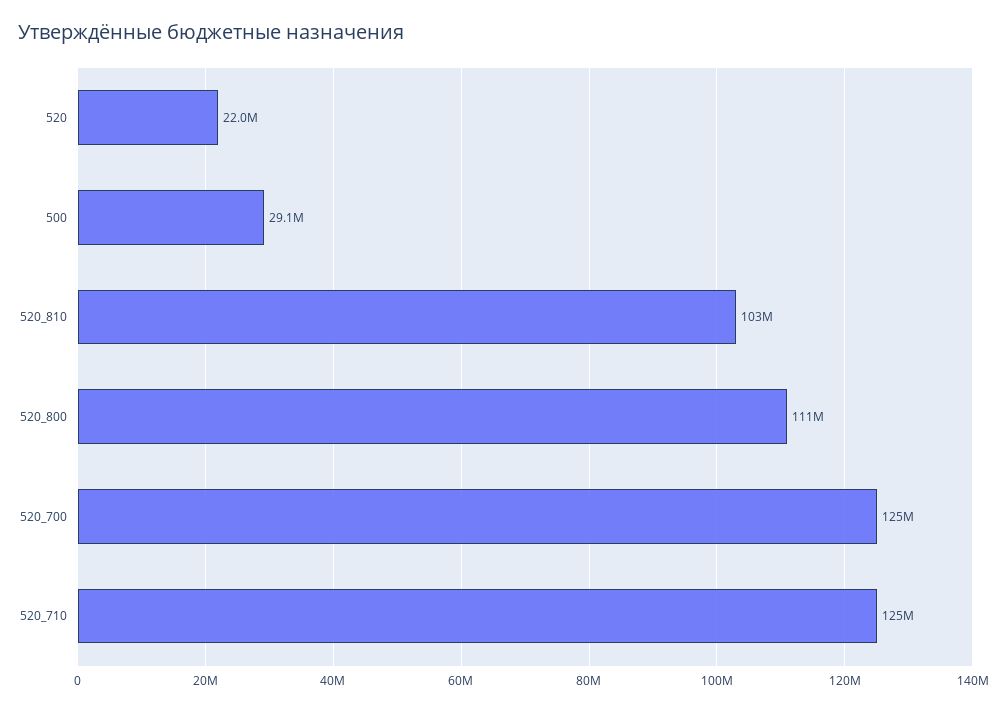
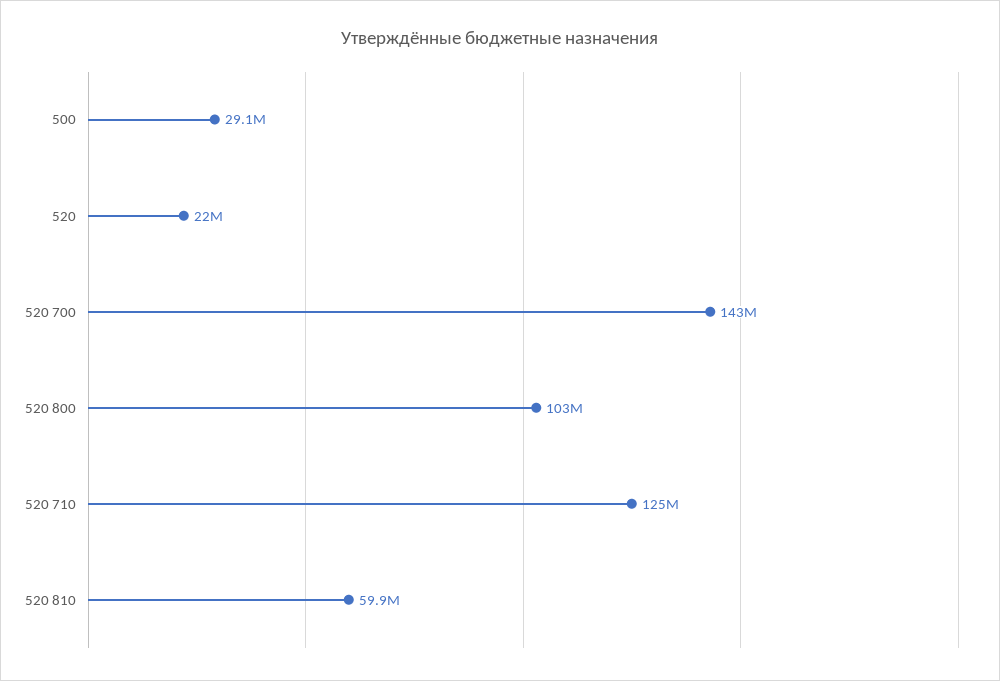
520_810: 103000000 -> 59900000
520_800: 111000000 -> 103000000
520_700: 125000000 -> 143000000

